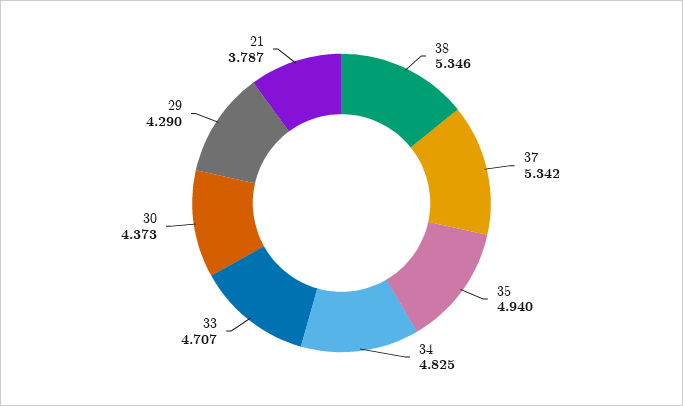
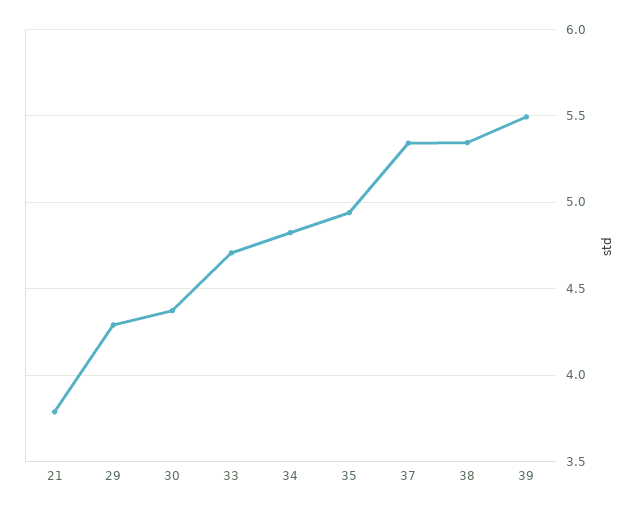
39: none -> 5.5

